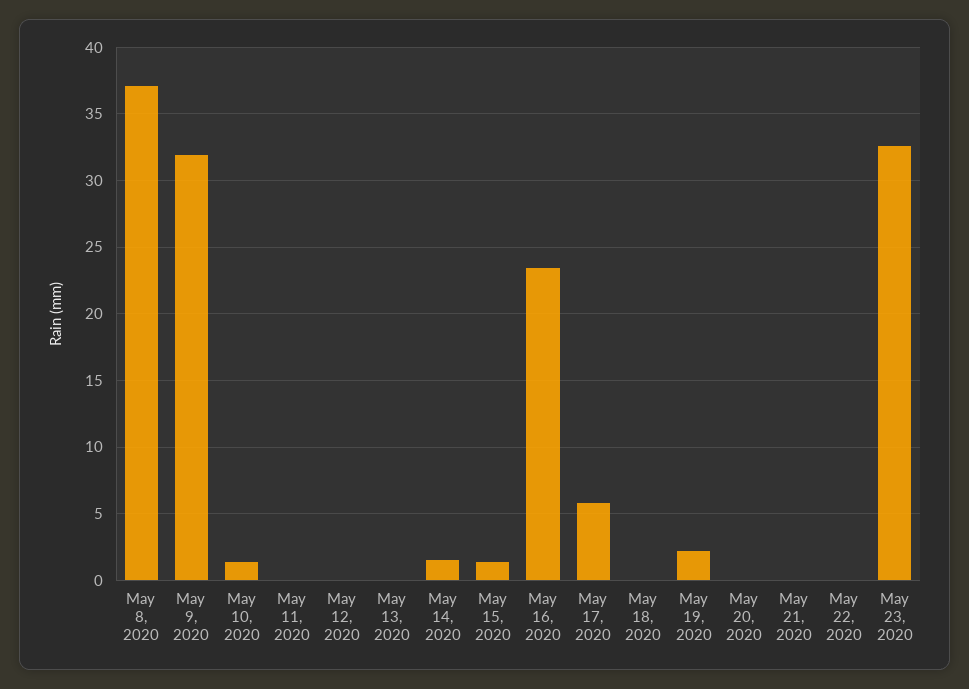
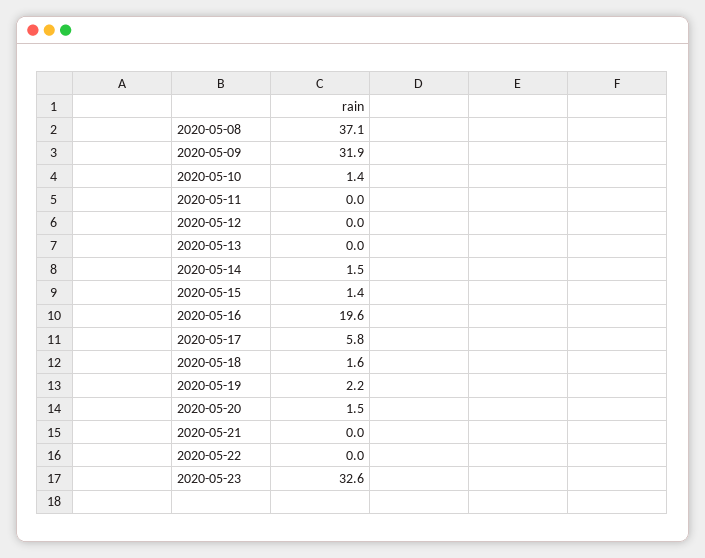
May 16, 2020: 23.5 -> 19.6
May 18, 2020: 0 -> 1.6
May 20, 2020: 0 -> 1.5

